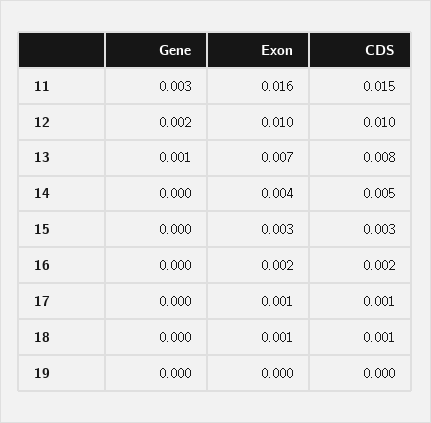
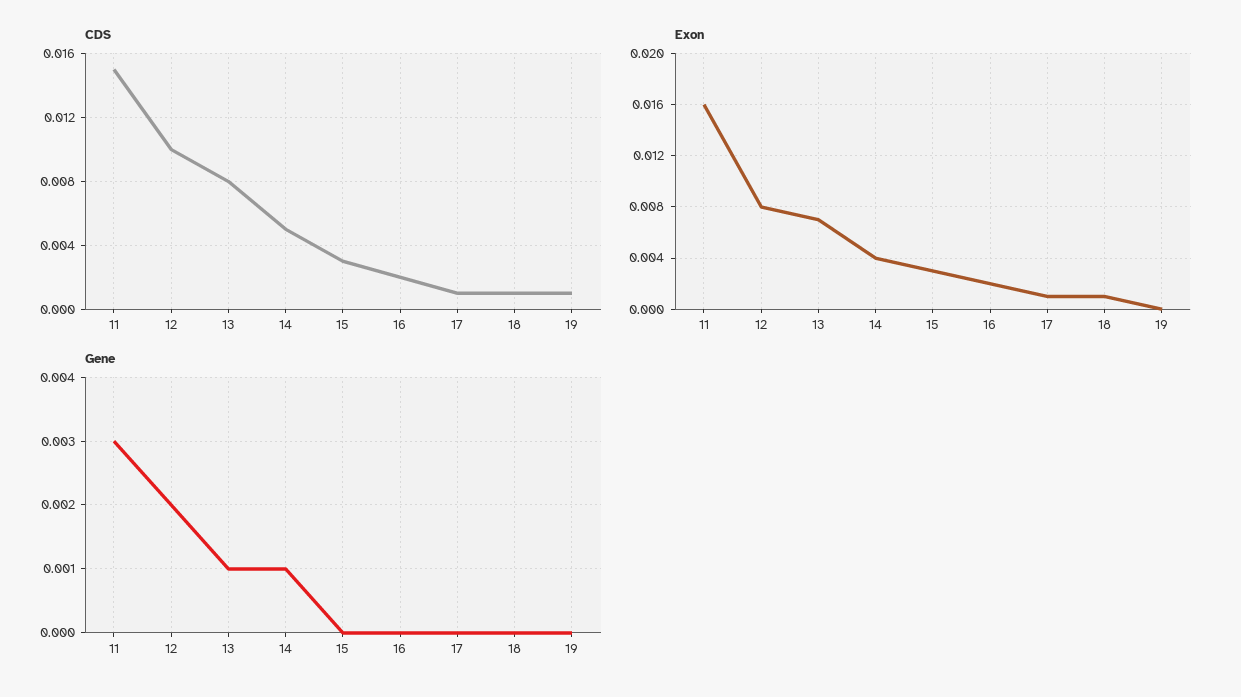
Exon, 12: 0.01 -> 0.008
Gene, 14: 0 -> 0.001
CDS, 19: 0 -> 0.001

